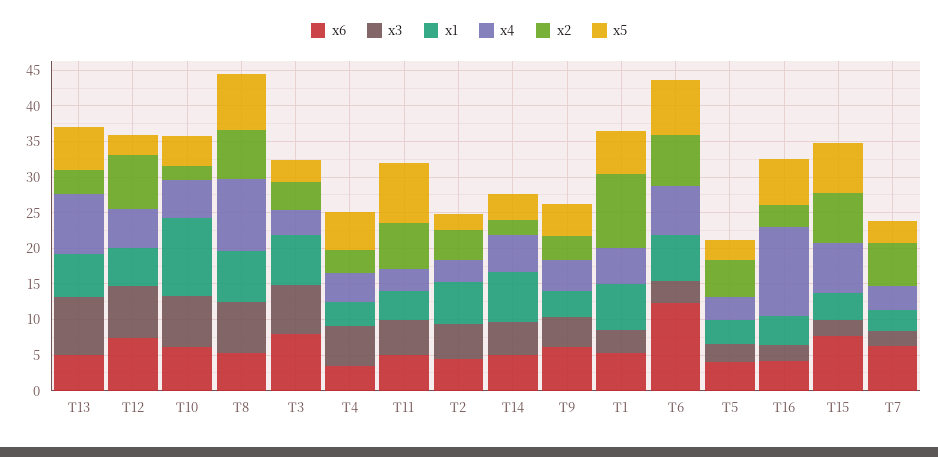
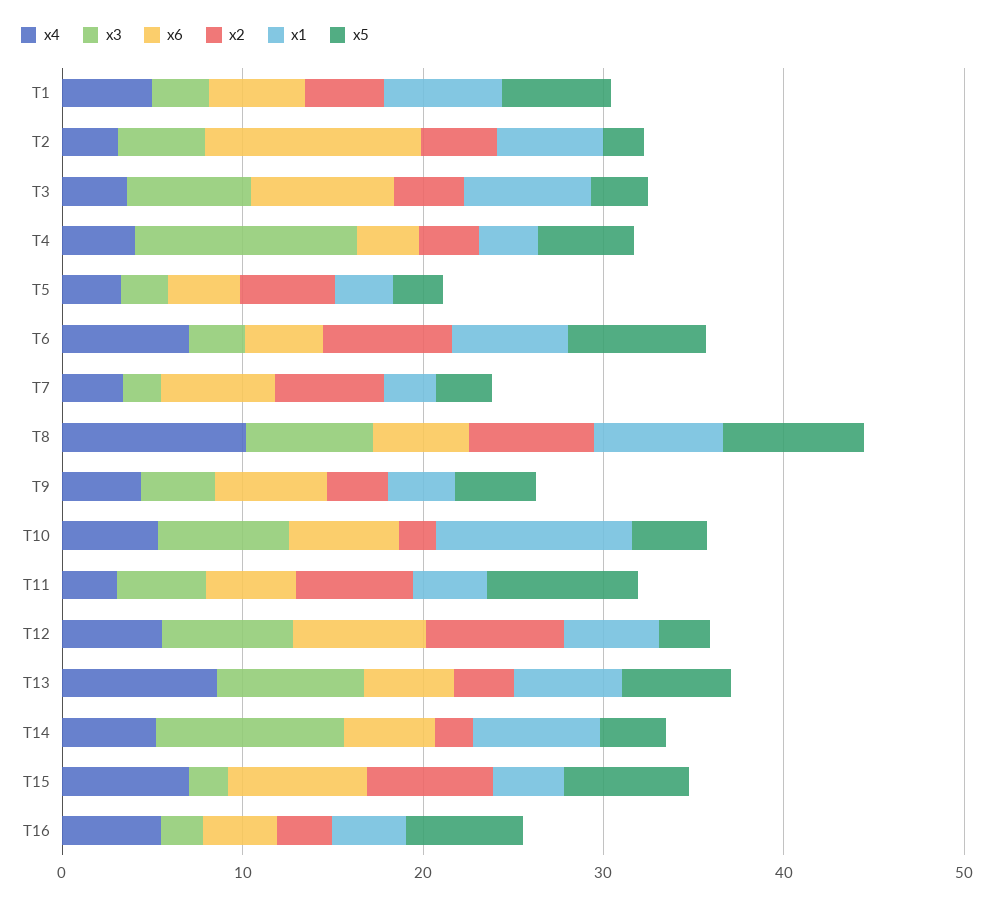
x3, T4: 5 -> 12
x6, T2: 5 -> 12
x3, T14: 5 -> 10
x2, T1: 10 -> 4
x6, T6: 12.5 -> 4
x4, T16: 12.5 -> 6

